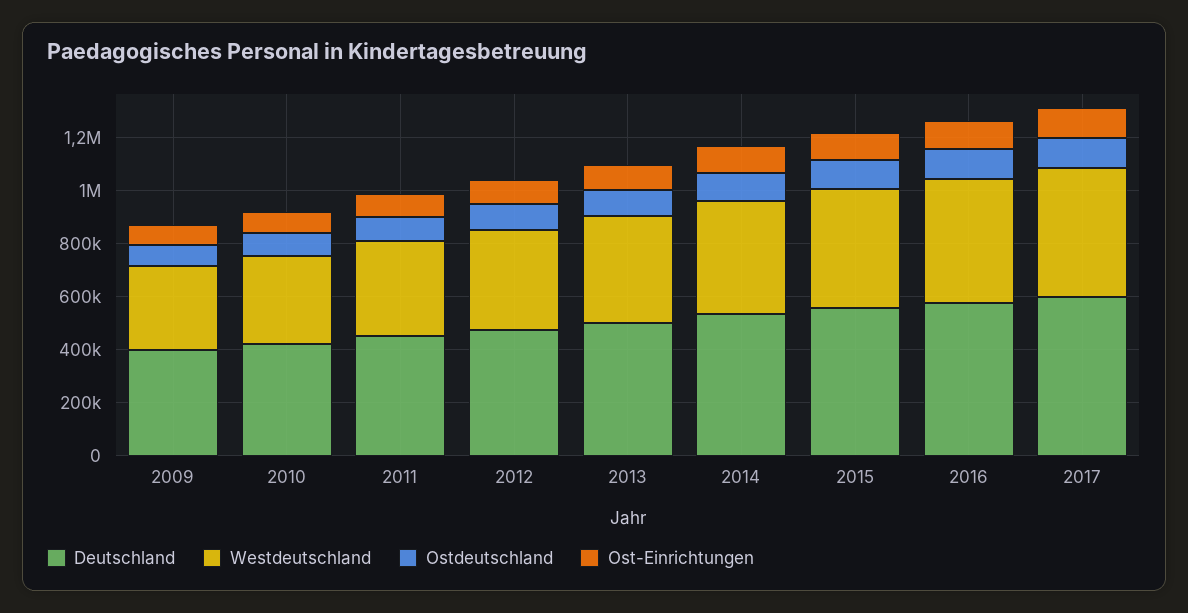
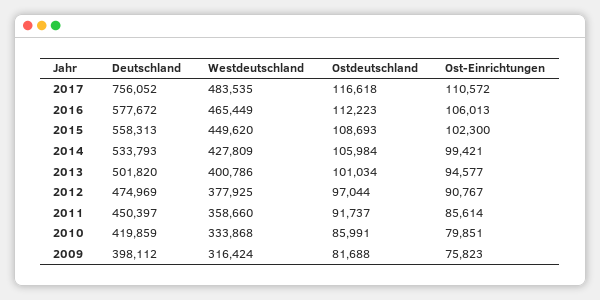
Deutschland, 2017: 600000 -> 756052

